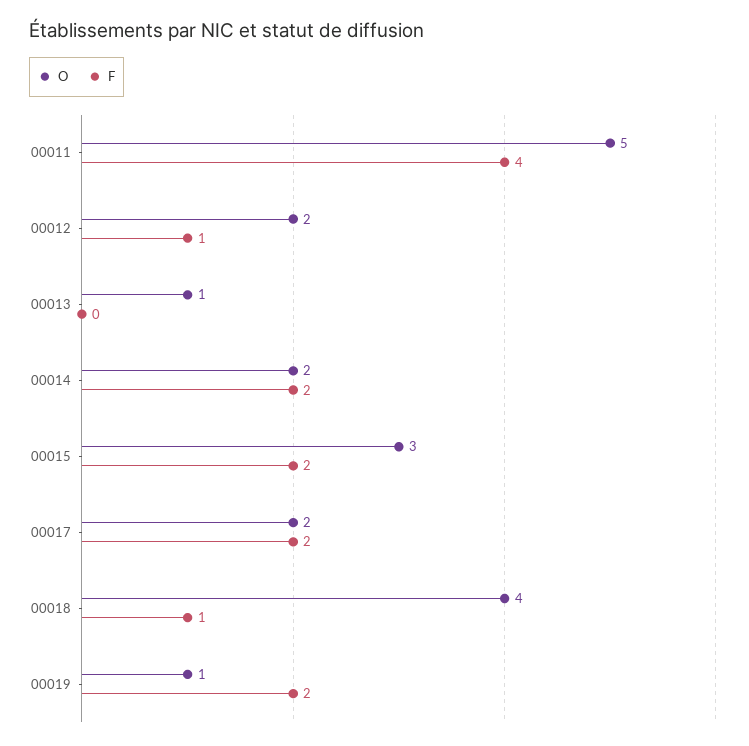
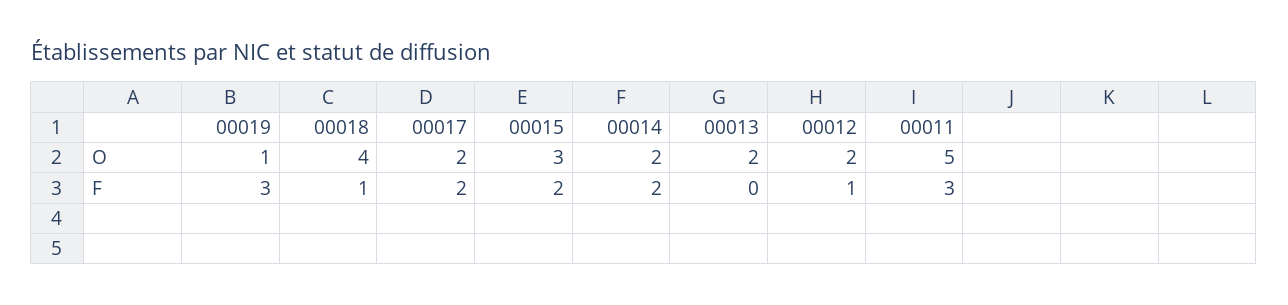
F, 00011: 4 -> 3
O, 00013: 1 -> 2
F, 00019: 2 -> 3

